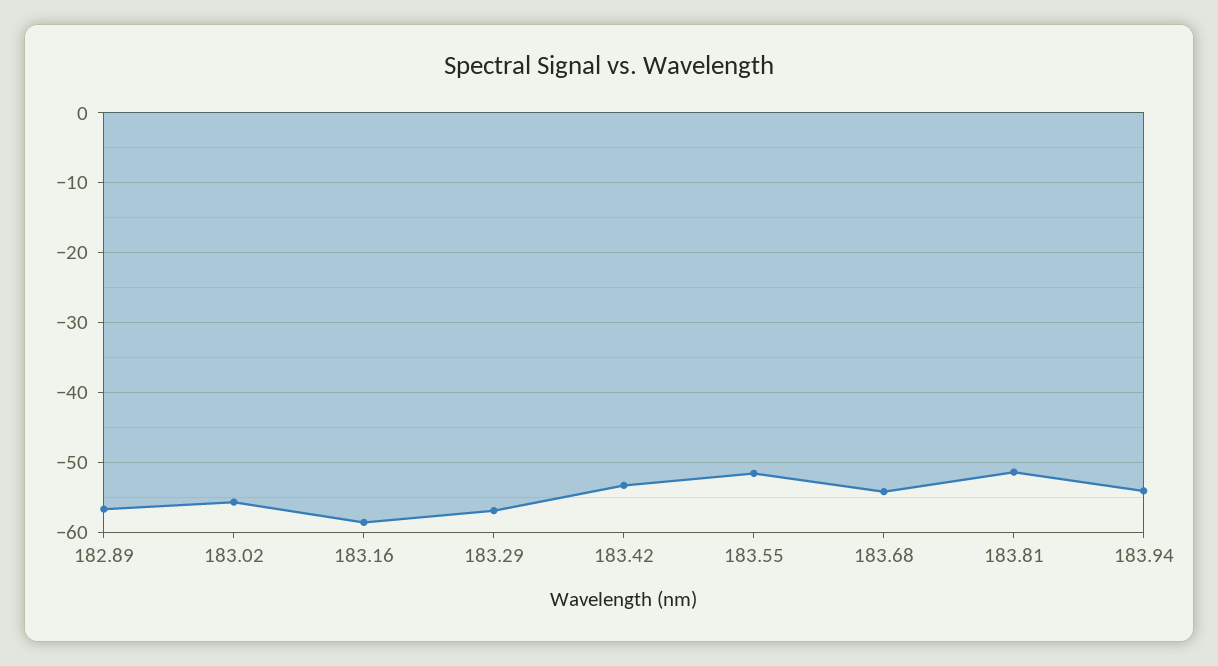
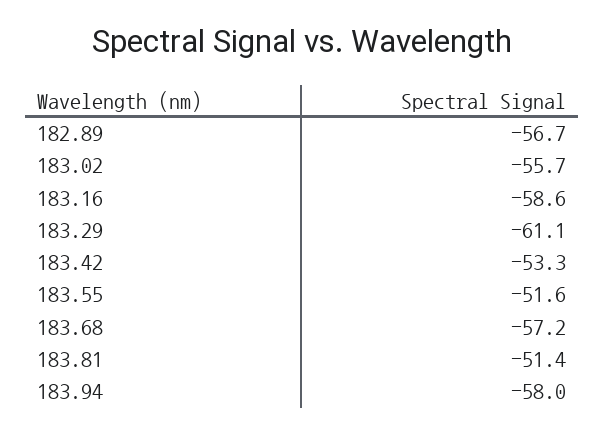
183.29: -57 -> -61.1
183.68: -54 -> -57.2
183.94: -54 -> -58

